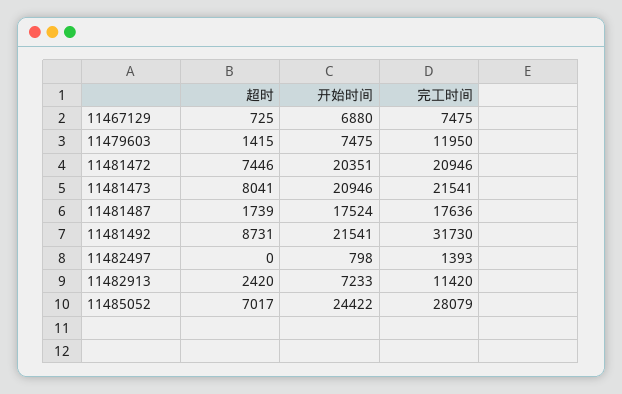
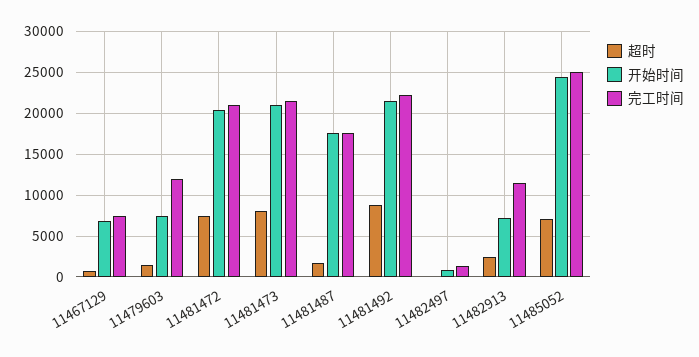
完工时间, 11481492: 31730 -> 22000
完工时间, 11485052: 28079 -> 25000

